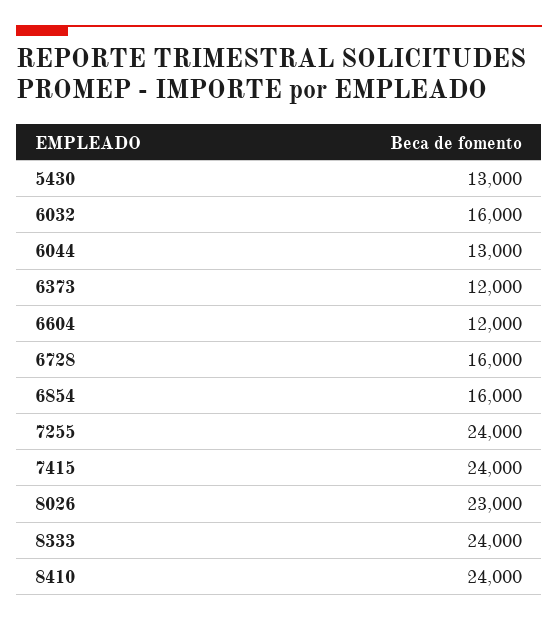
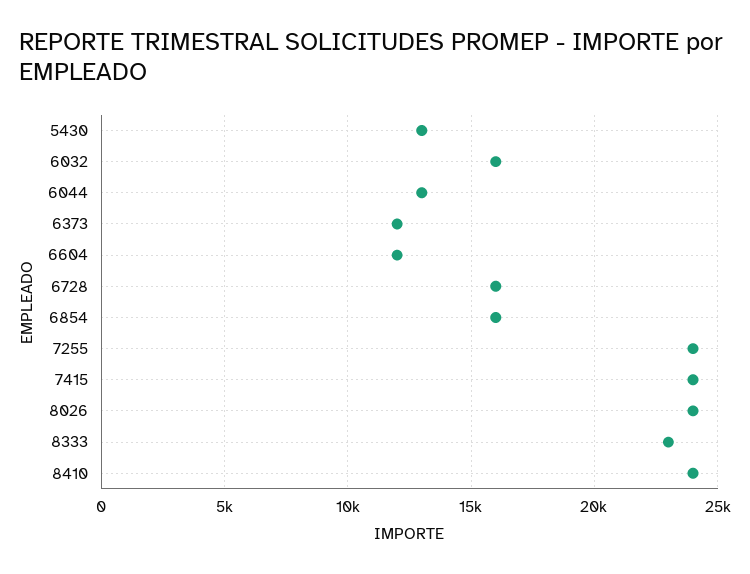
8026: 23000 -> 24000
8333: 24000 -> 23000

